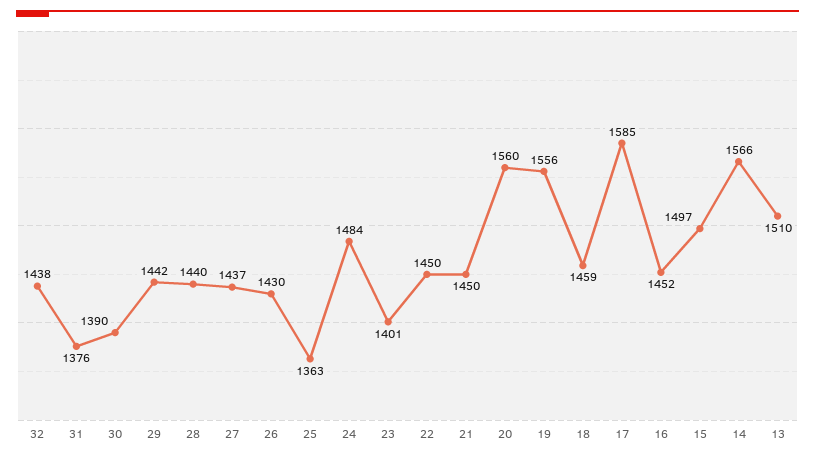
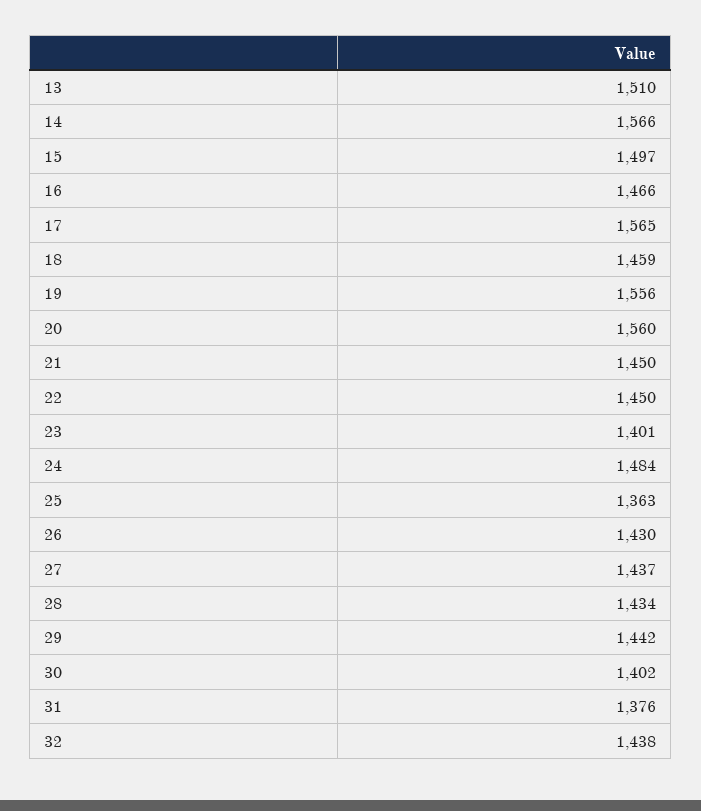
30: 1390 -> 1402
28: 1440 -> 1434
17: 1585 -> 1565
16: 1452 -> 1466

